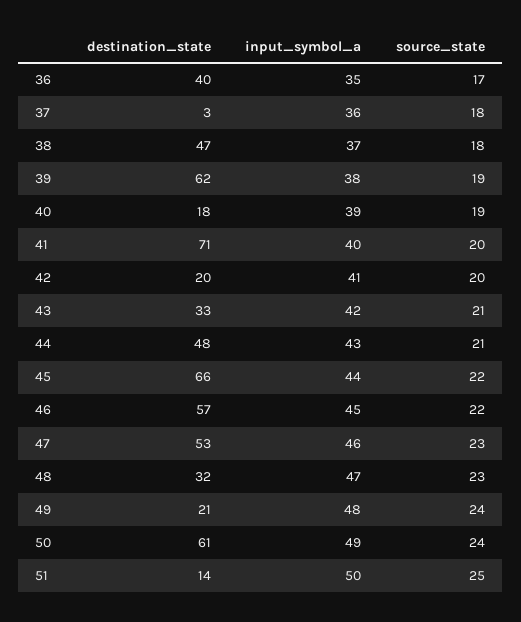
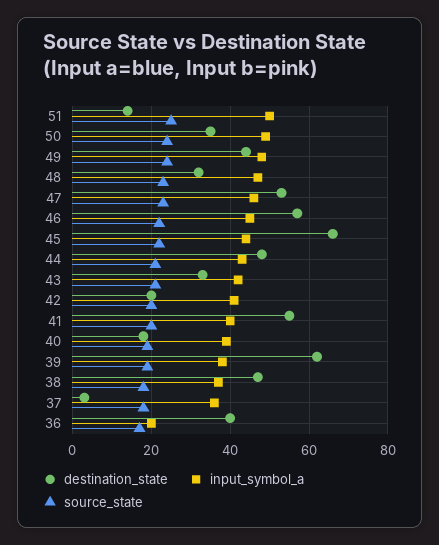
input_symbol_a, 36: 35 -> 20
destination_state, 41: 71 -> 55
destination_state, 49: 21 -> 45
destination_state, 50: 61 -> 35

